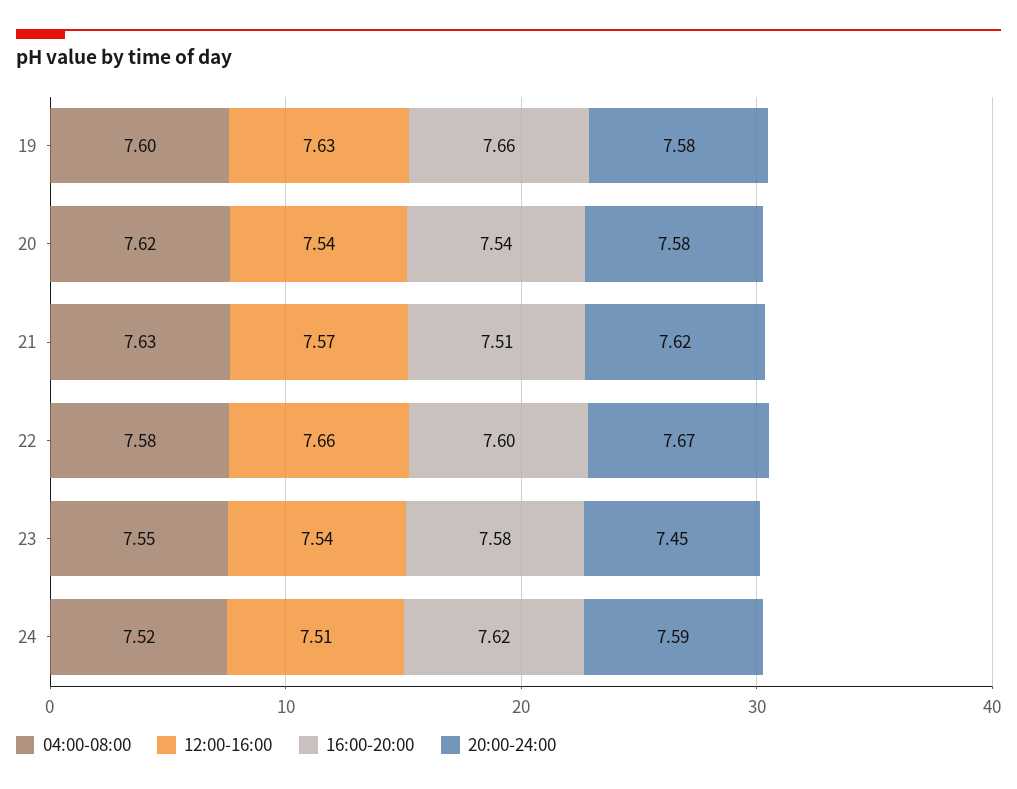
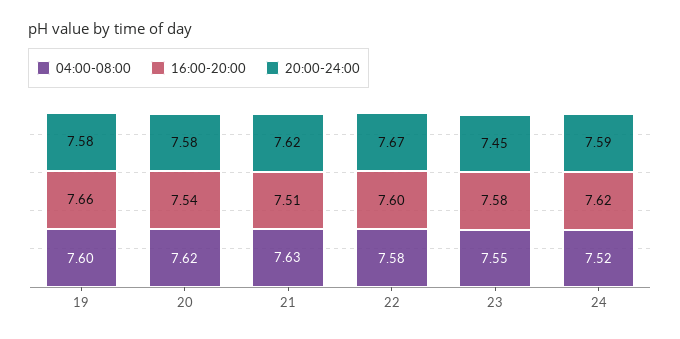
12:00-16:00, 19: 7.63 -> none
12:00-16:00, 20: 7.54 -> none
12:00-16:00, 21: 7.57 -> none
12:00-16:00, 22: 7.66 -> none
12:00-16:00, 23: 7.54 -> none
12:00-16:00, 24: 7.51 -> none

